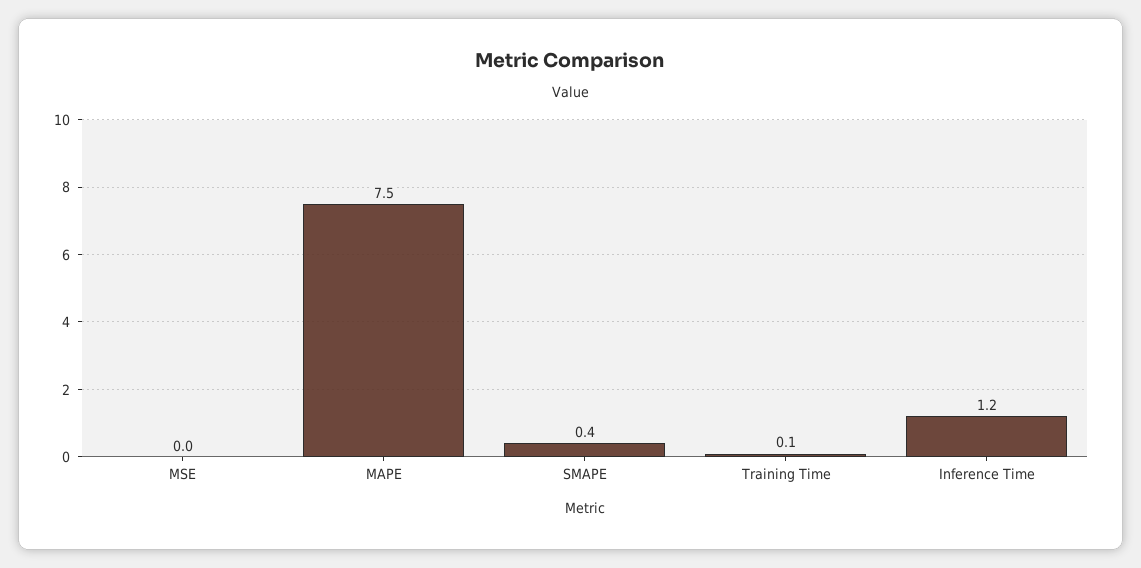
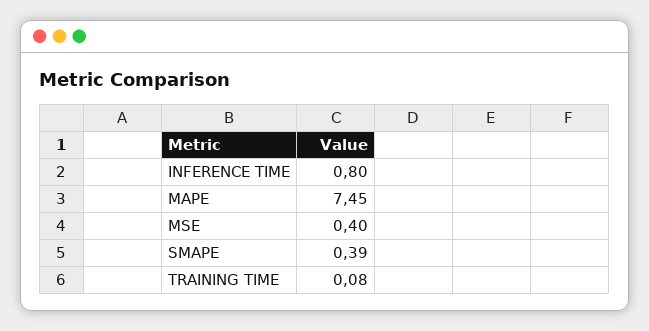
MSE: 0 -> 0.4
Inference Time: 1.2 -> 0.8

